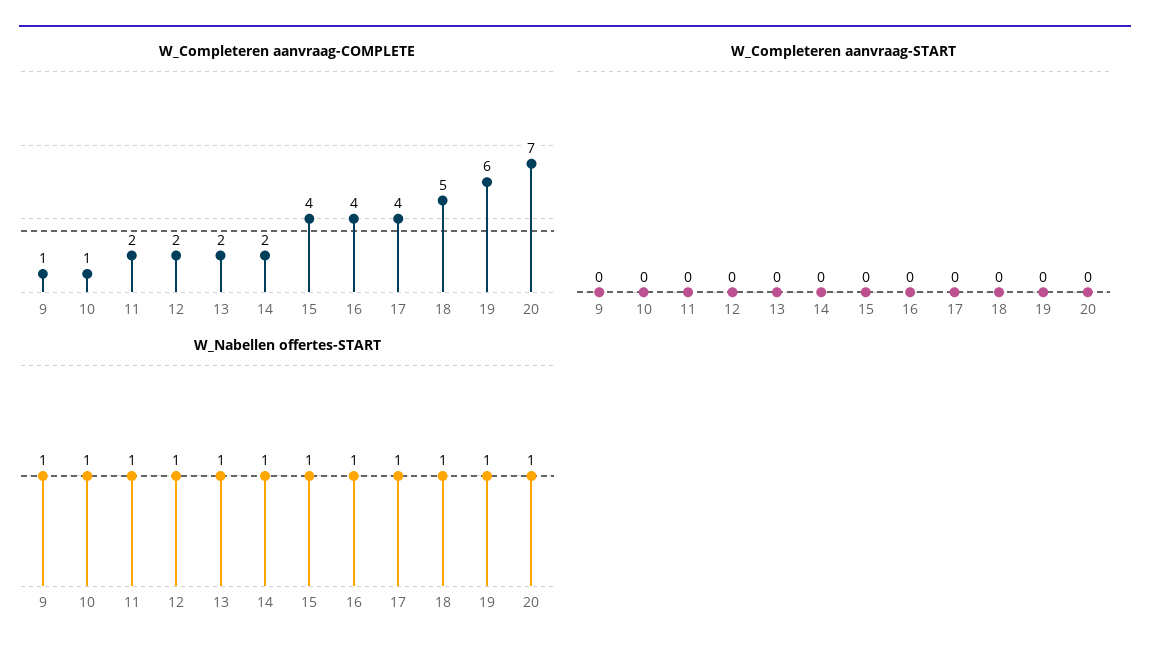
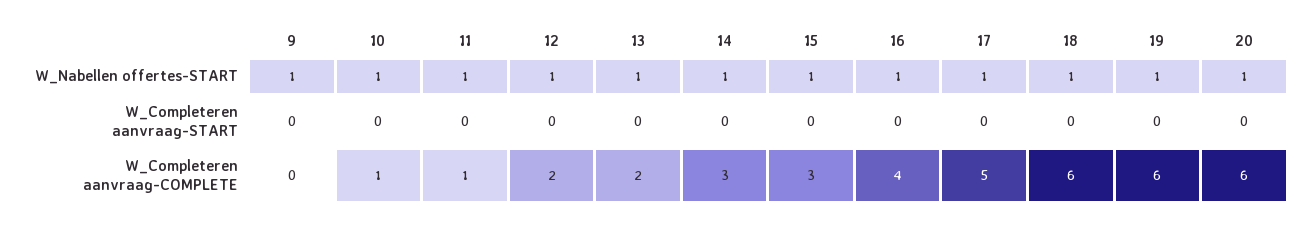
W_Completeren aanvraag-COMPLETE, 9: 1 -> 0
W_Completeren aanvraag-COMPLETE, 11: 2 -> 1
W_Completeren aanvraag-COMPLETE, 14: 2 -> 3
W_Completeren aanvraag-COMPLETE, 15: 4 -> 3
W_Completeren aanvraag-COMPLETE, 17: 4 -> 5
W_Completeren aanvraag-COMPLETE, 18: 5 -> 6
W_Completeren aanvraag-COMPLETE, 20: 7 -> 6

